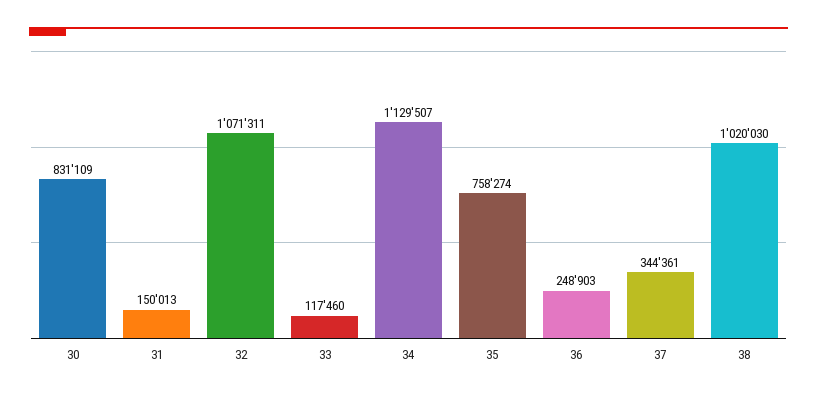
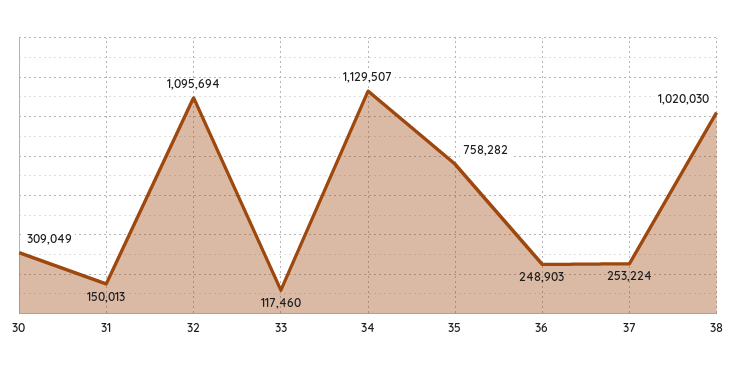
30: 831109 -> 309049
32: 1071311 -> 1095694
35: 758274 -> 758282
37: 344361 -> 253224

